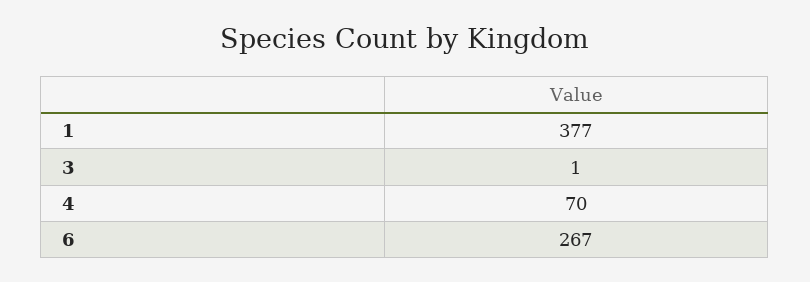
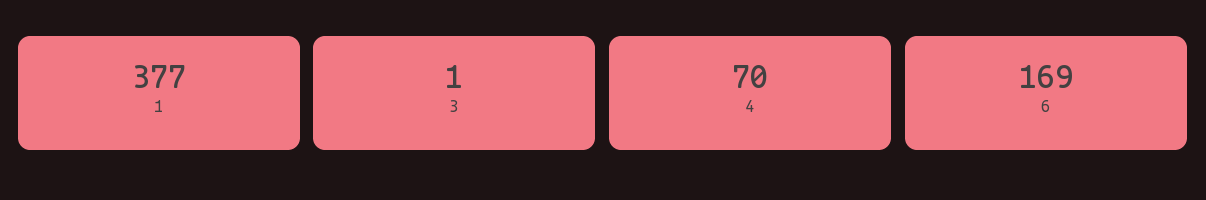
6: 267 -> 169

